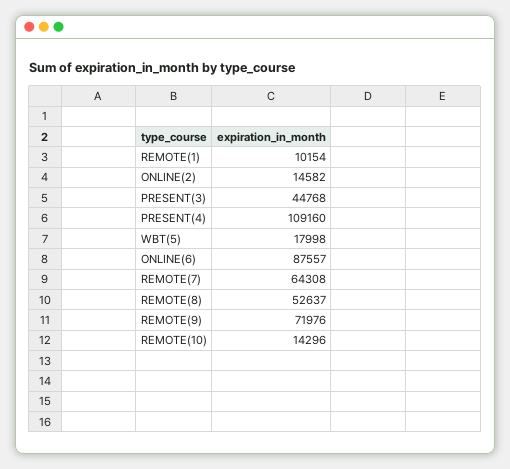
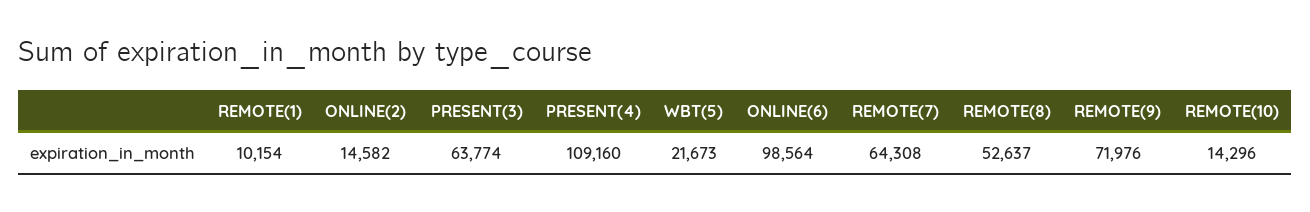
PRESENT(3): 44768 -> 63774
WBT(5): 17998 -> 21673
ONLINE(6): 87557 -> 98564

